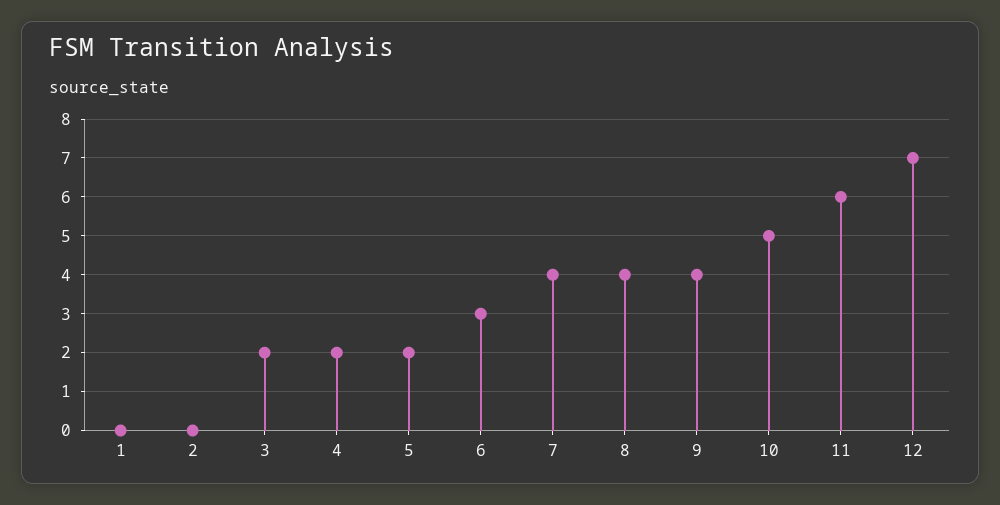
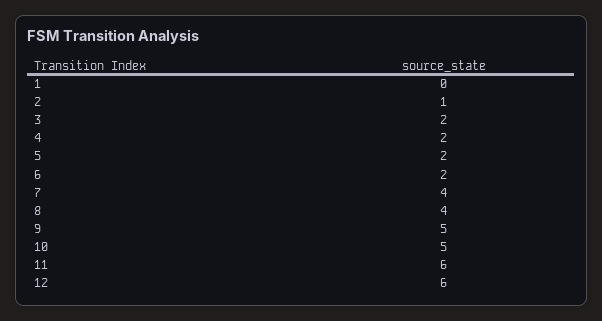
2: 0 -> 1
6: 3 -> 2
9: 4 -> 5
12: 7 -> 6

